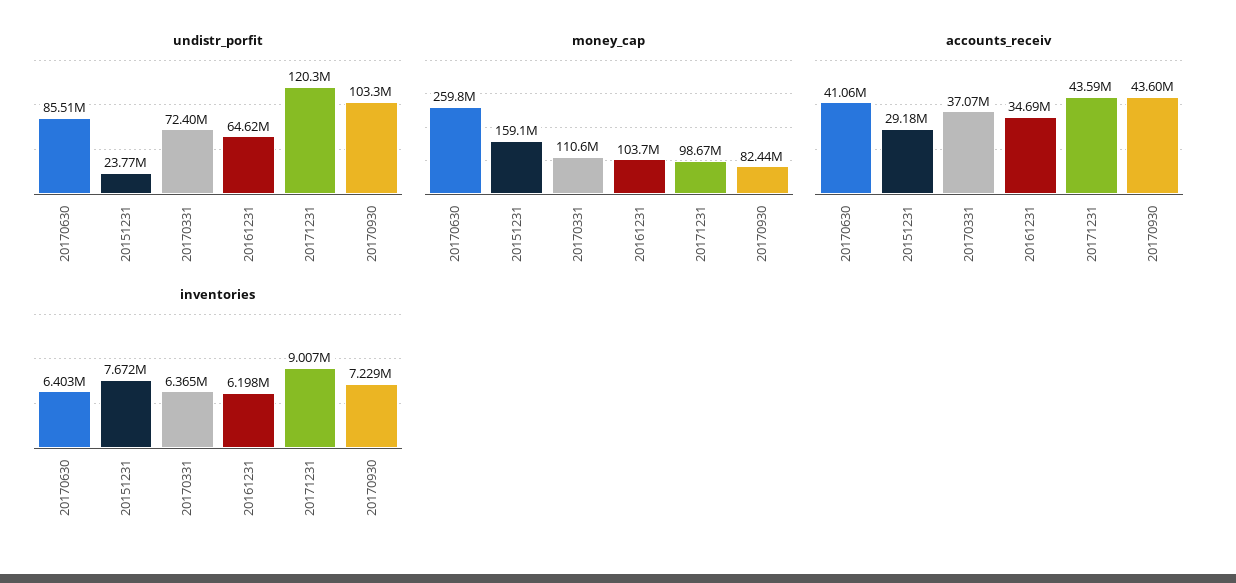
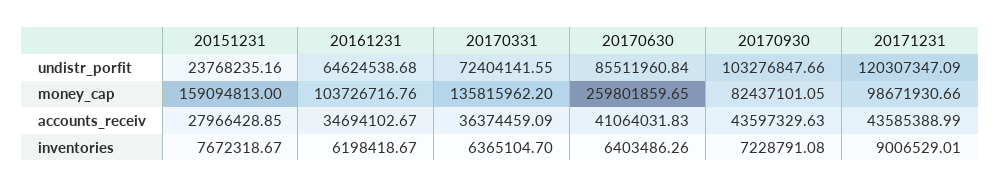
money_cap, 20170331: 110600000 -> 135815962.2
accounts_receiv, 20151231: 29180000 -> 27966428.85
accounts_receiv, 20170331: 37070000 -> 36374459.09

